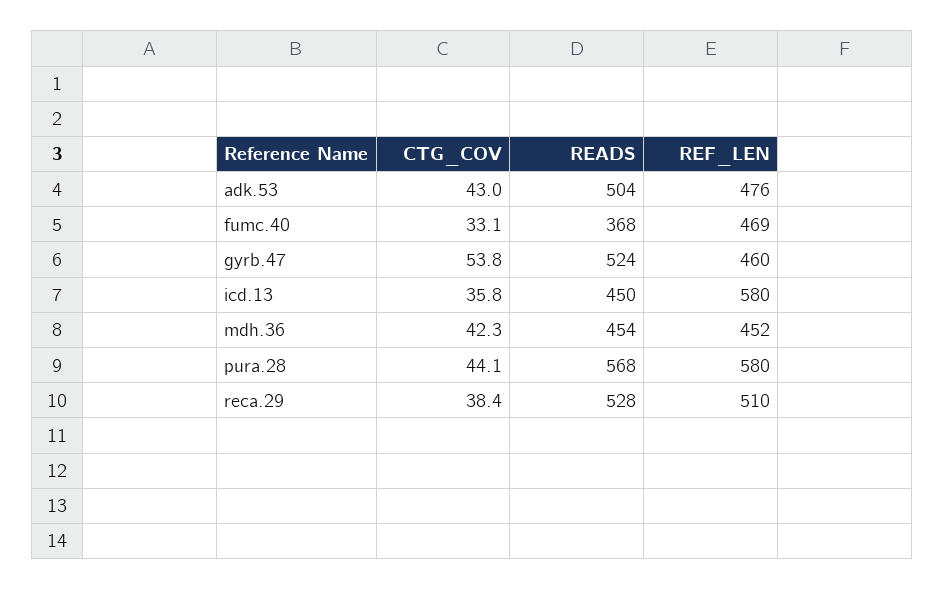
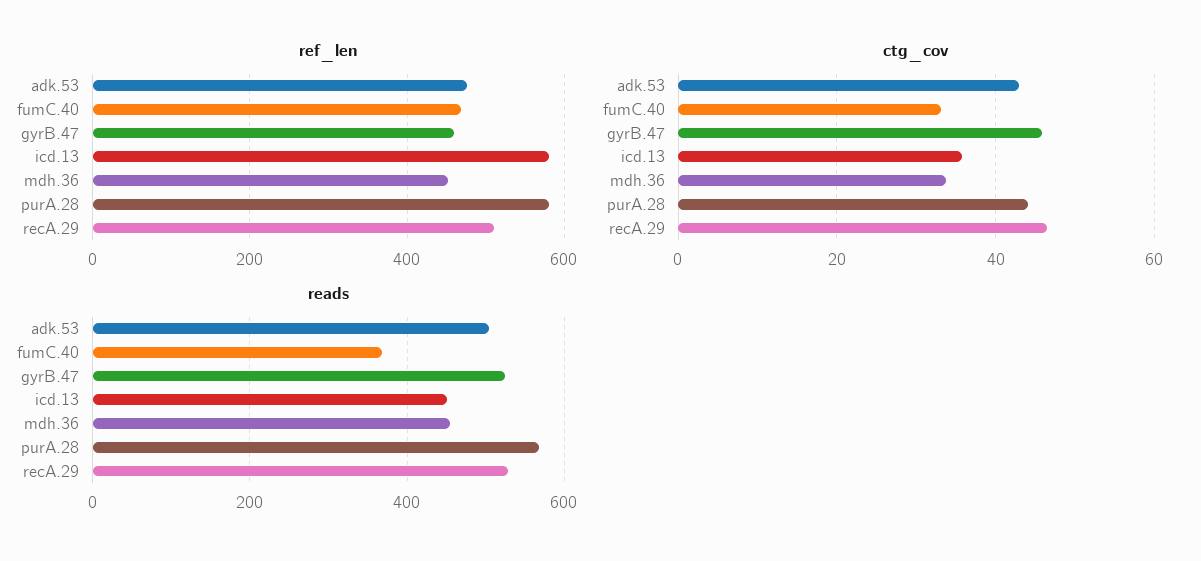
CTG_COV, gyrb.47: 53.8 -> 46
CTG_COV, mdh.36: 42.3 -> 34
CTG_COV, reca.29: 38.4 -> 46

